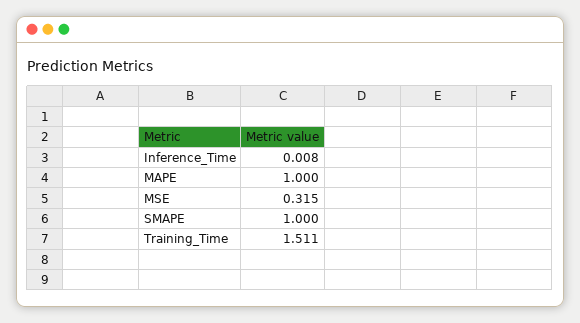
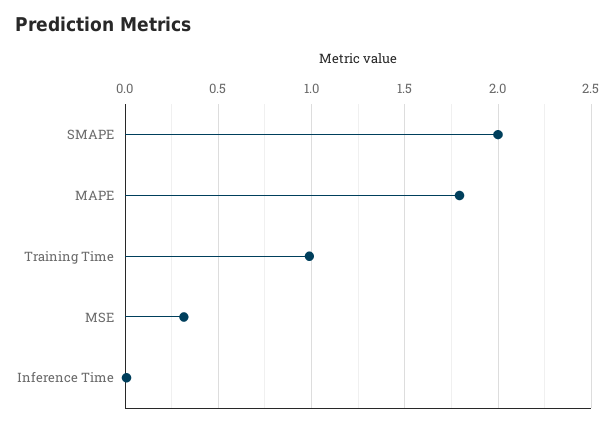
MAPE: 1 -> 1.8
SMAPE: 1 -> 2
Training_Time: 1.511 -> 1

